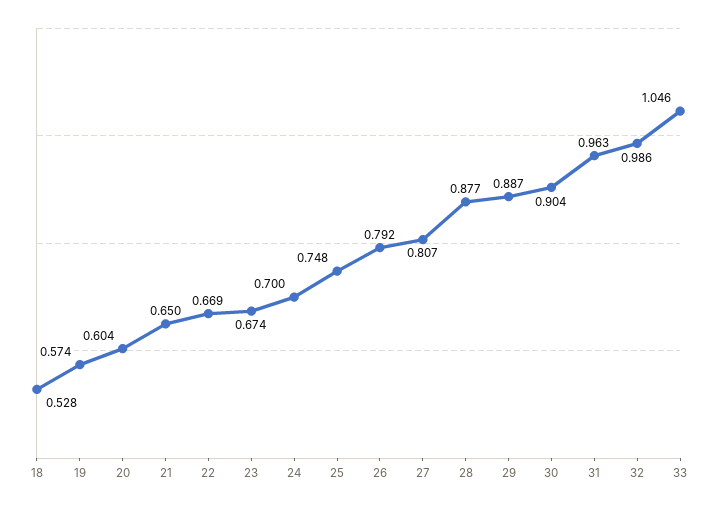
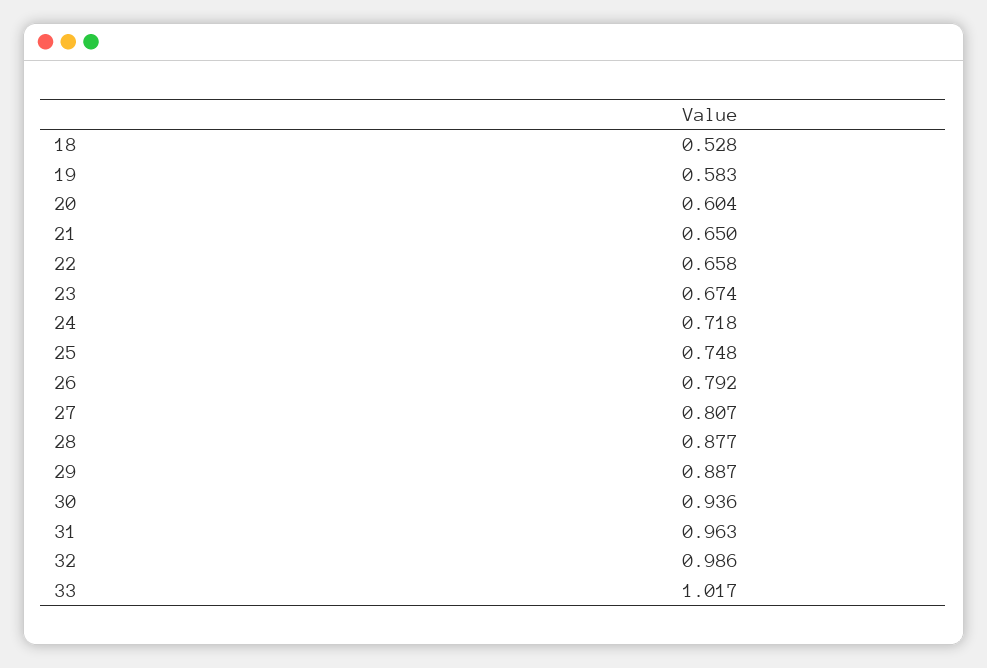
19: 0.574 -> 0.583
22: 0.669 -> 0.658
24: 0.7 -> 0.718
30: 0.904 -> 0.936
33: 1.046 -> 1.017

